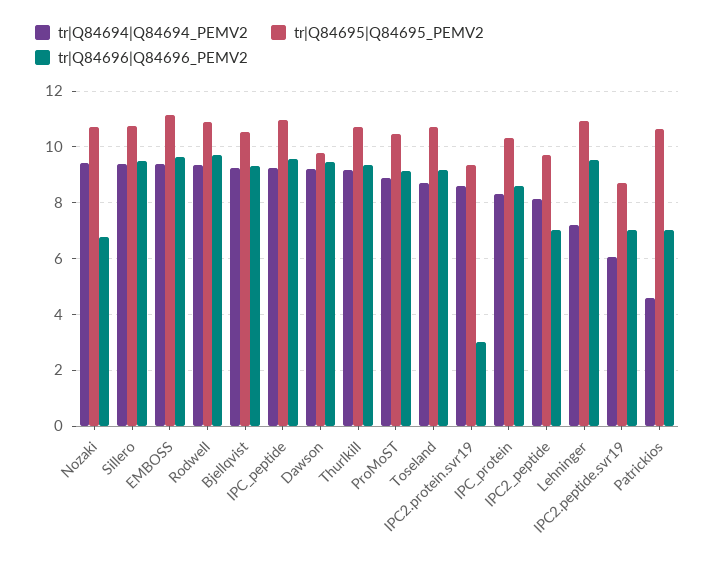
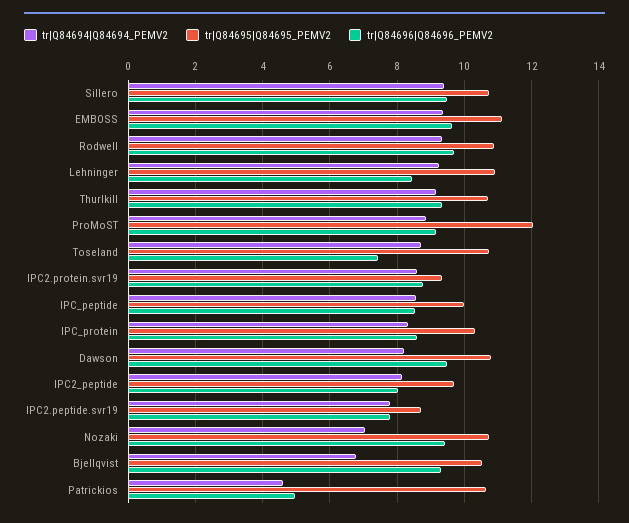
tr|Q84694|Q84694_PEMV2, Nozaki: 9.5 -> 7
tr|Q84696|Q84696_PEMV2, Nozaki: 6.75 -> 9.4
tr|Q84694|Q84694_PEMV2, Bjellqvist: 9.25 -> 6.8
tr|Q84694|Q84694_PEMV2, IPC_peptide: 9.25 -> 8.6
tr|Q84695|Q84695_PEMV2, IPC_peptide: 11 -> 10
tr|Q84696|Q84696_PEMV2, IPC_peptide: 9.5 -> 8.6
tr|Q84694|Q84694_PEMV2, Dawson: 9.25 -> 8.2
tr|Q84695|Q84695_PEMV2, Dawson: 9.75 -> 10.8
tr|Q84695|Q84695_PEMV2, ProMoST: 10.5 -> 12
tr|Q84696|Q84696_PEMV2, Toseland: 9.25 -> 7.4
tr|Q84696|Q84696_PEMV2, IPC2.protein.svr19: 3 -> 8.8
tr|Q84696|Q84696_PEMV2, IPC2_peptide: 7 -> 8
tr|Q84694|Q84694_PEMV2, Lehninger: 7.25 -> 9.2
tr|Q84696|Q84696_PEMV2, Lehninger: 9.5 -> 8.4
tr|Q84694|Q84694_PEMV2, IPC2.peptide.svr19: 6 -> 7.8
tr|Q84696|Q84696_PEMV2, IPC2.peptide.svr19: 7 -> 7.8
tr|Q84696|Q84696_PEMV2, Patrickios: 7 -> 5

